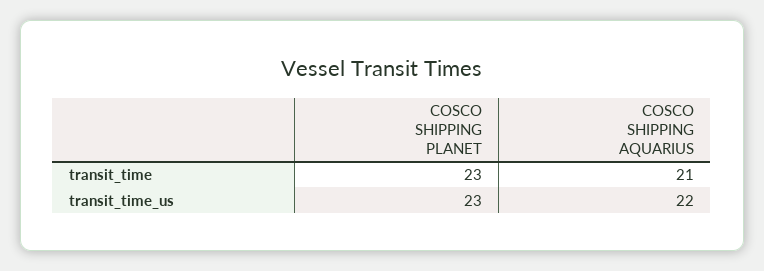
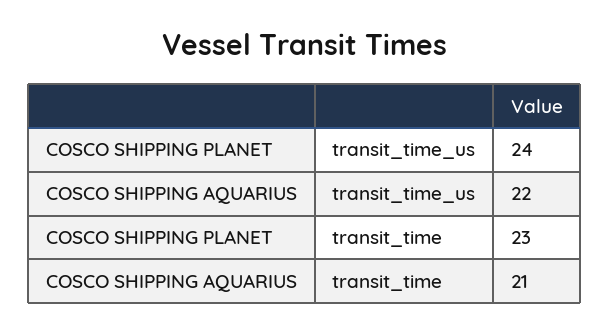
COSCO SHIPPING PLANET, transit_time_us: 23 -> 24

